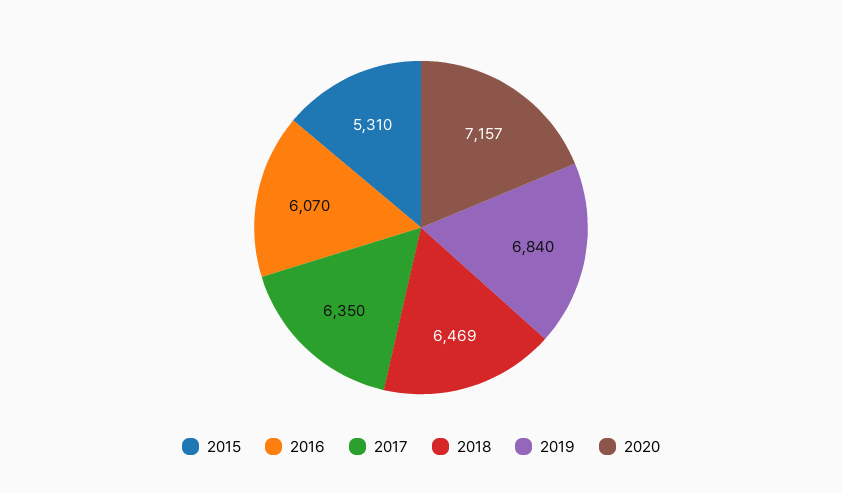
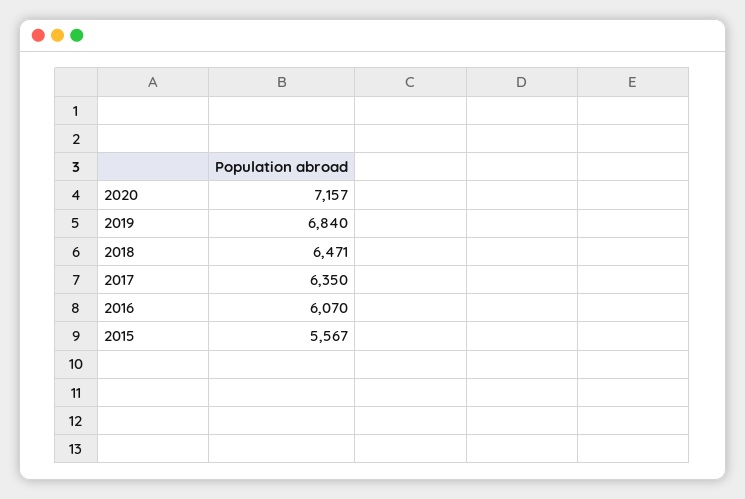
2015: 5310 -> 5567
2018: 6469 -> 6471

